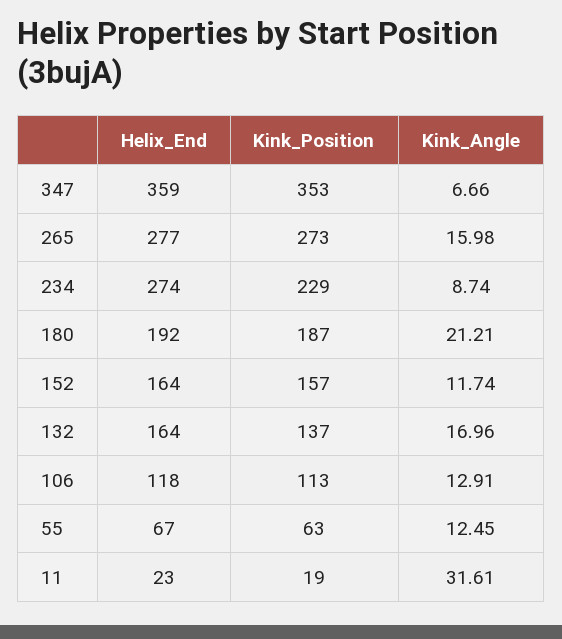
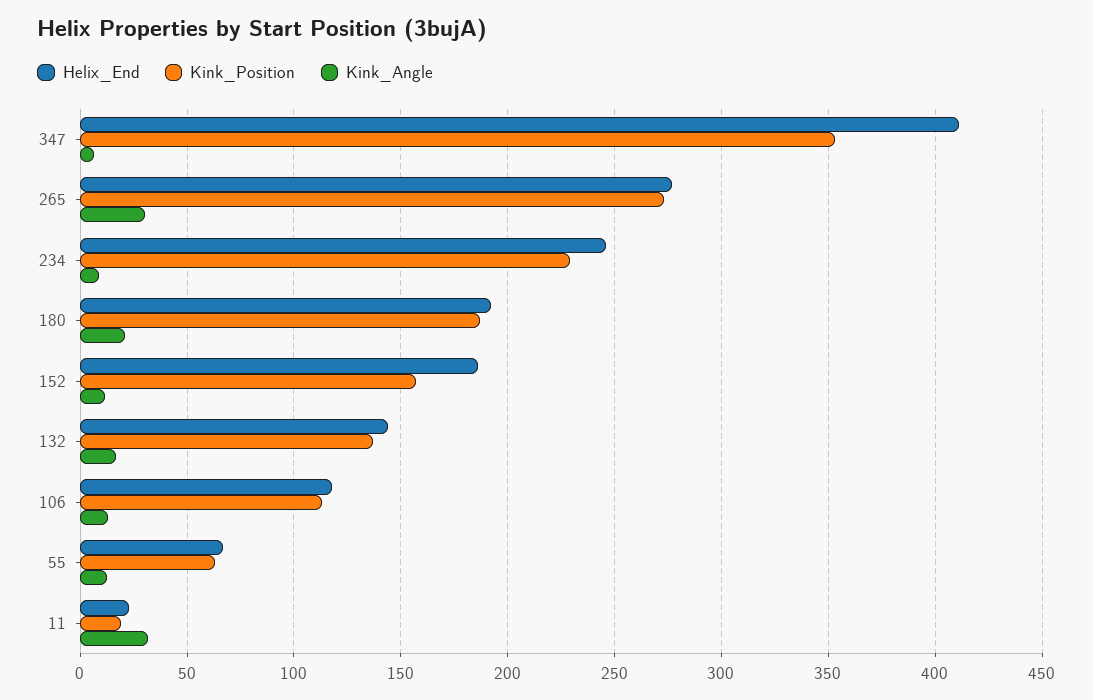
Helix_End, 347: 359 -> 410
Kink_Angle, 265: 15.98 -> 30
Helix_End, 234: 274 -> 245
Helix_End, 152: 164 -> 185
Helix_End, 132: 164 -> 145

